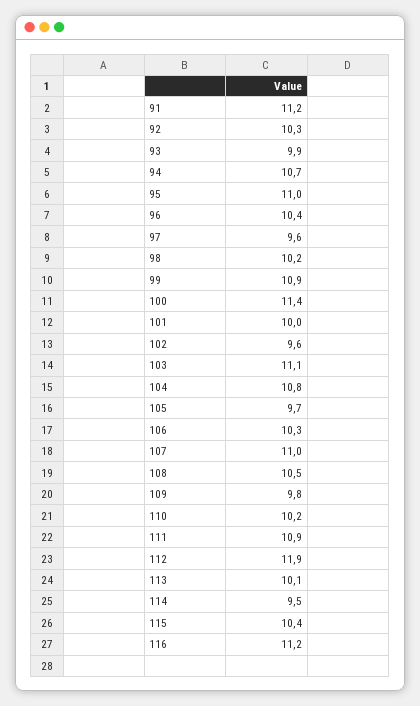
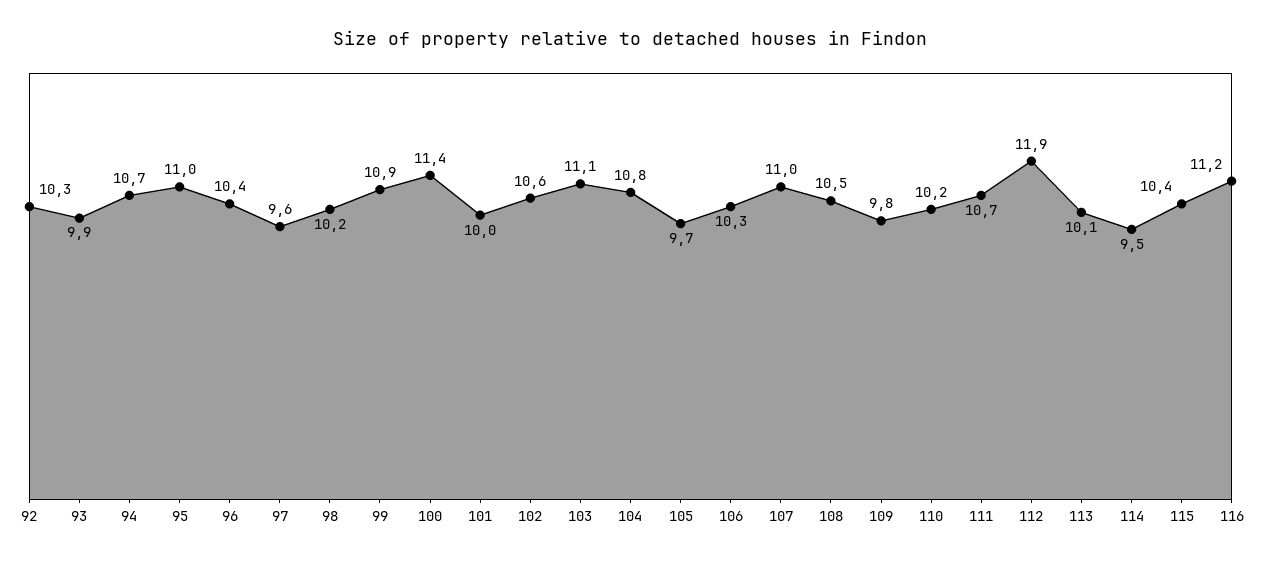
91: 11.2 -> none
102: 9.6 -> 10.6
111: 10.9 -> 10.7

